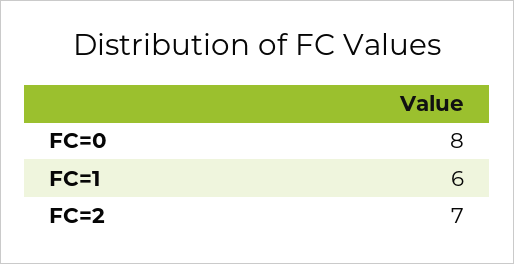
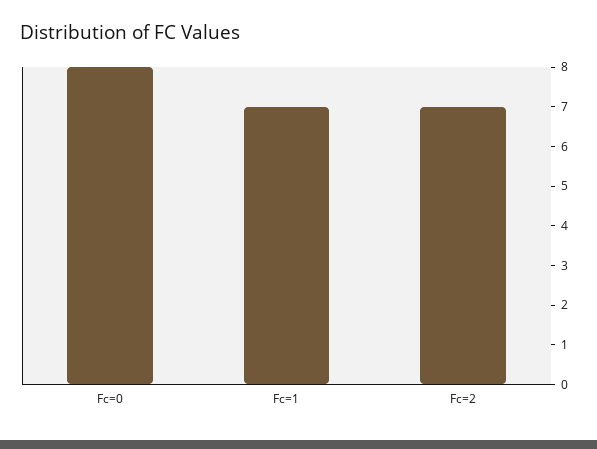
FC=1: 6 -> 7

